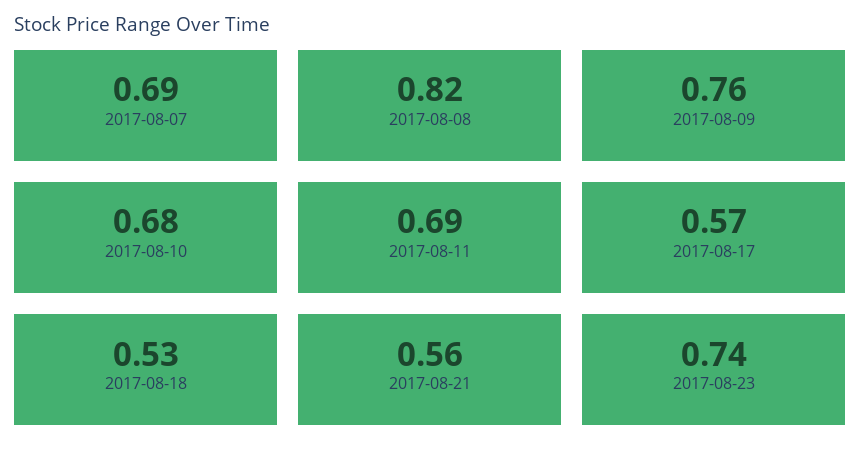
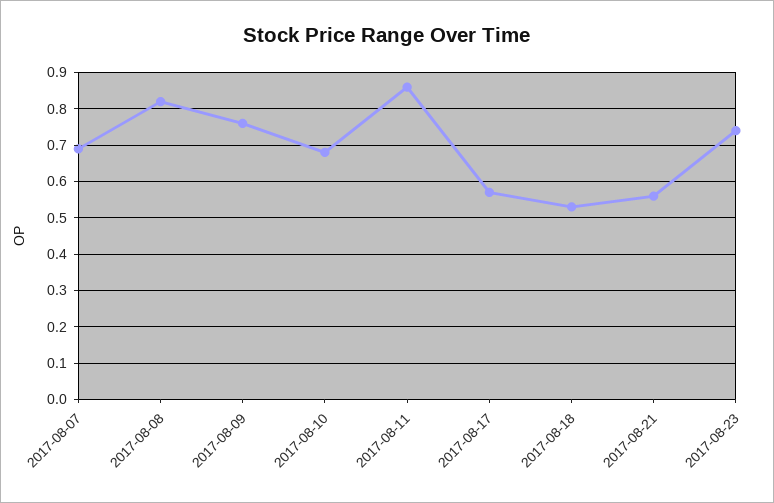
2017-08-11: 0.69 -> 0.85

